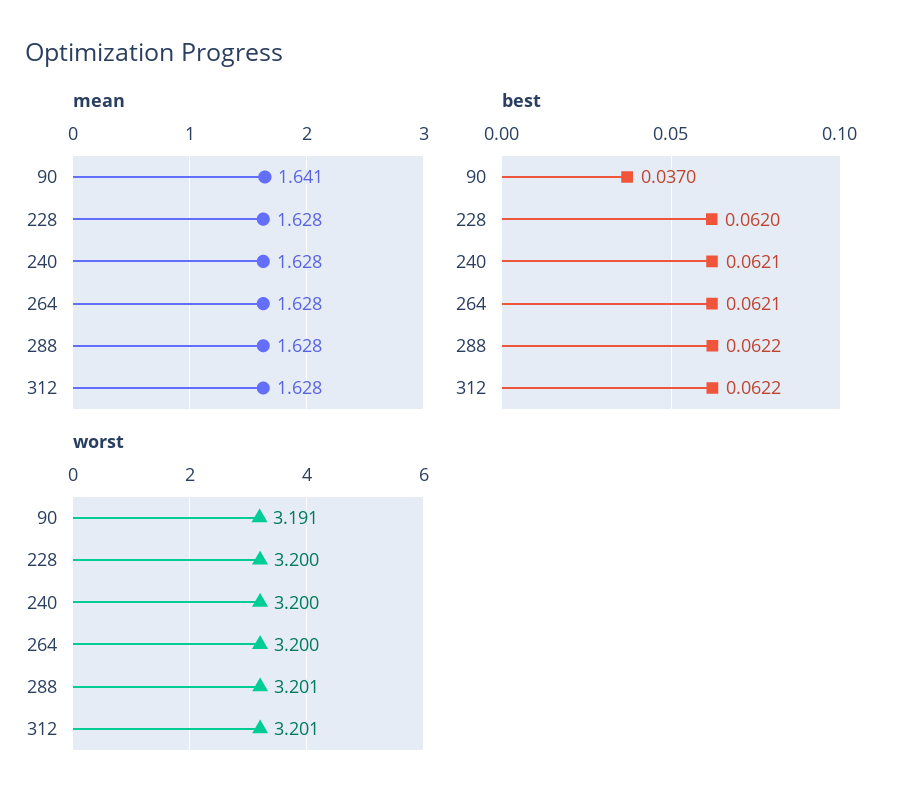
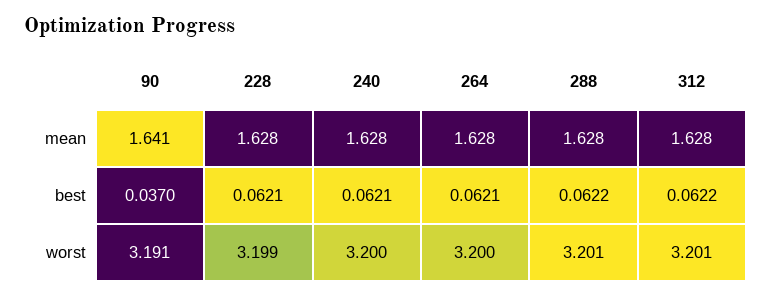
best, 228: 0.062 -> 0.0621
worst, 228: 3.2 -> 3.199

